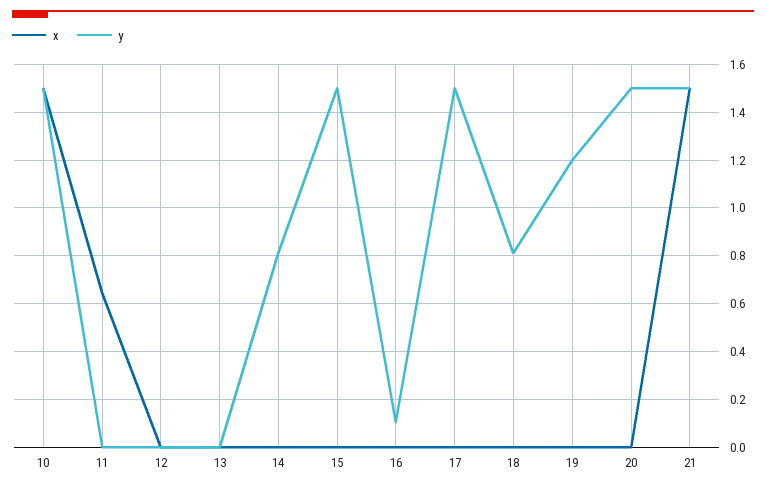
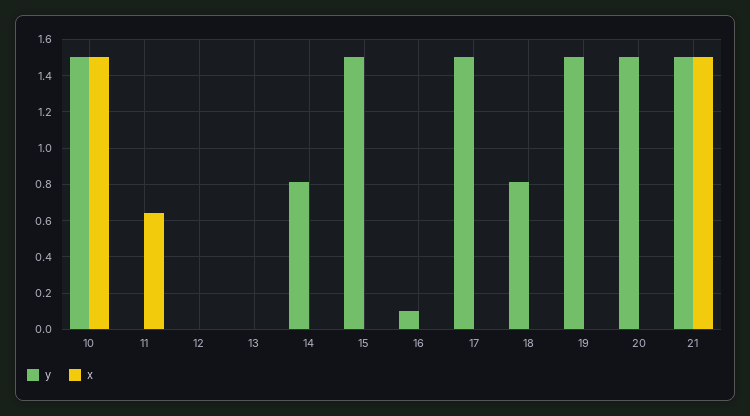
y, 19: 1.2 -> 1.5

